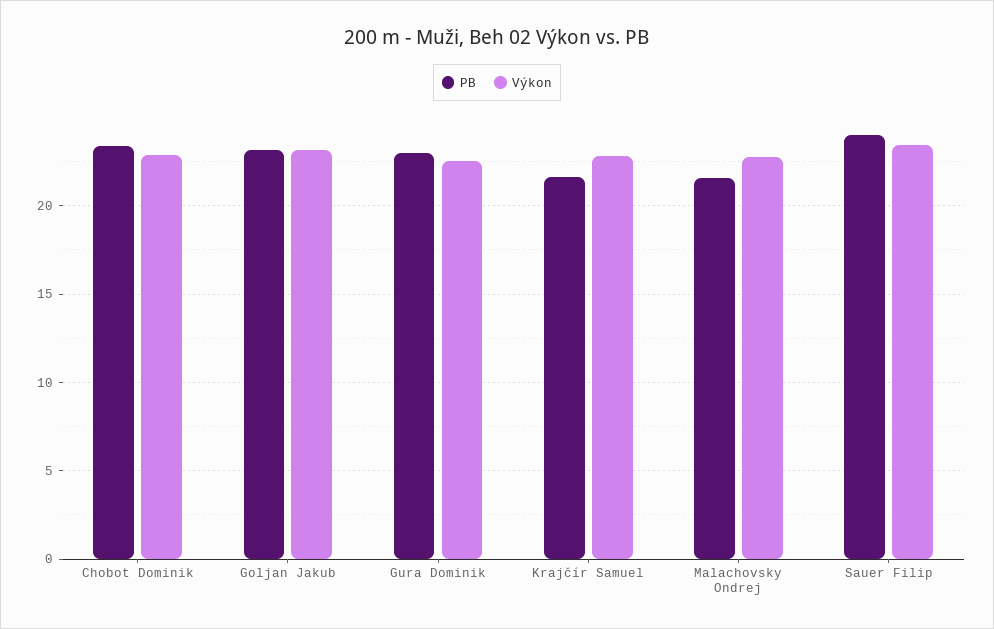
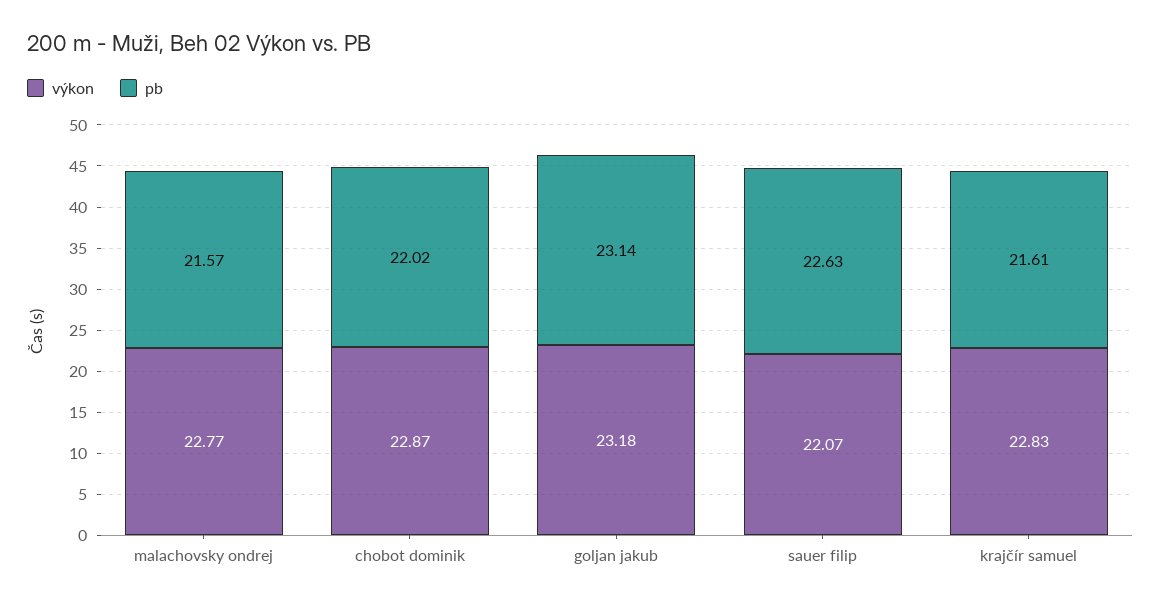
PB, Chobot Dominik: 23.5 -> 22.02
PB, Gura Dominik: 23 -> none
Výkon, Gura Dominik: 22.5 -> none
PB, Sauer Filip: 24 -> 22.63
Výkon, Sauer Filip: 23.5 -> 22.07

